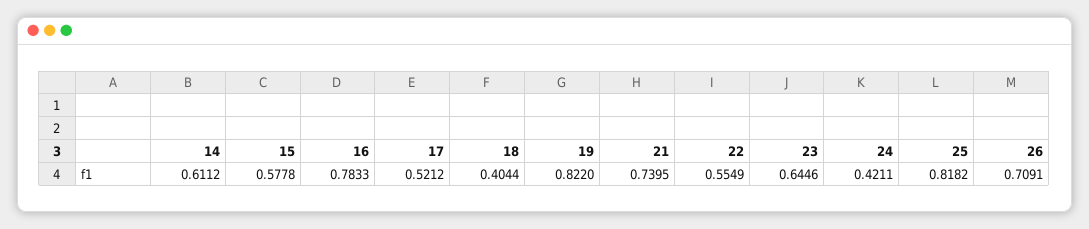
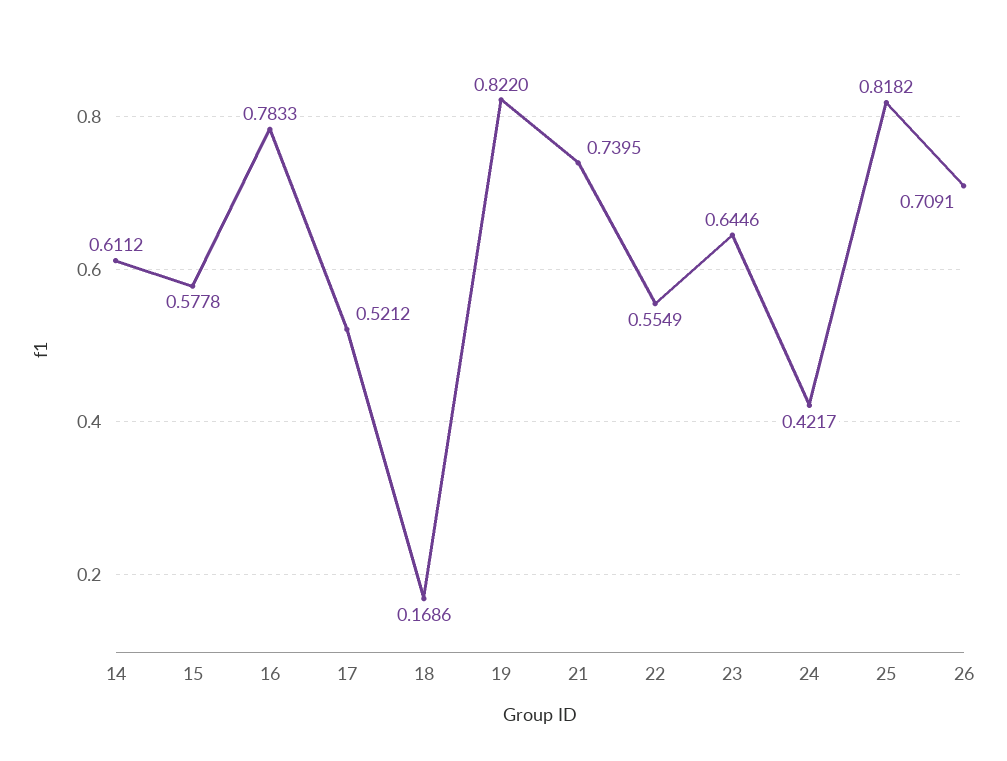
18: 0.4044 -> 0.1686
24: 0.4211 -> 0.4217

